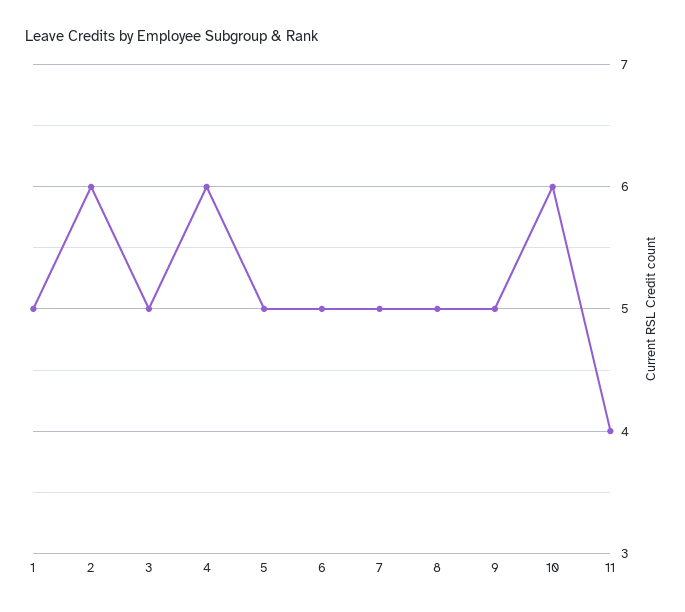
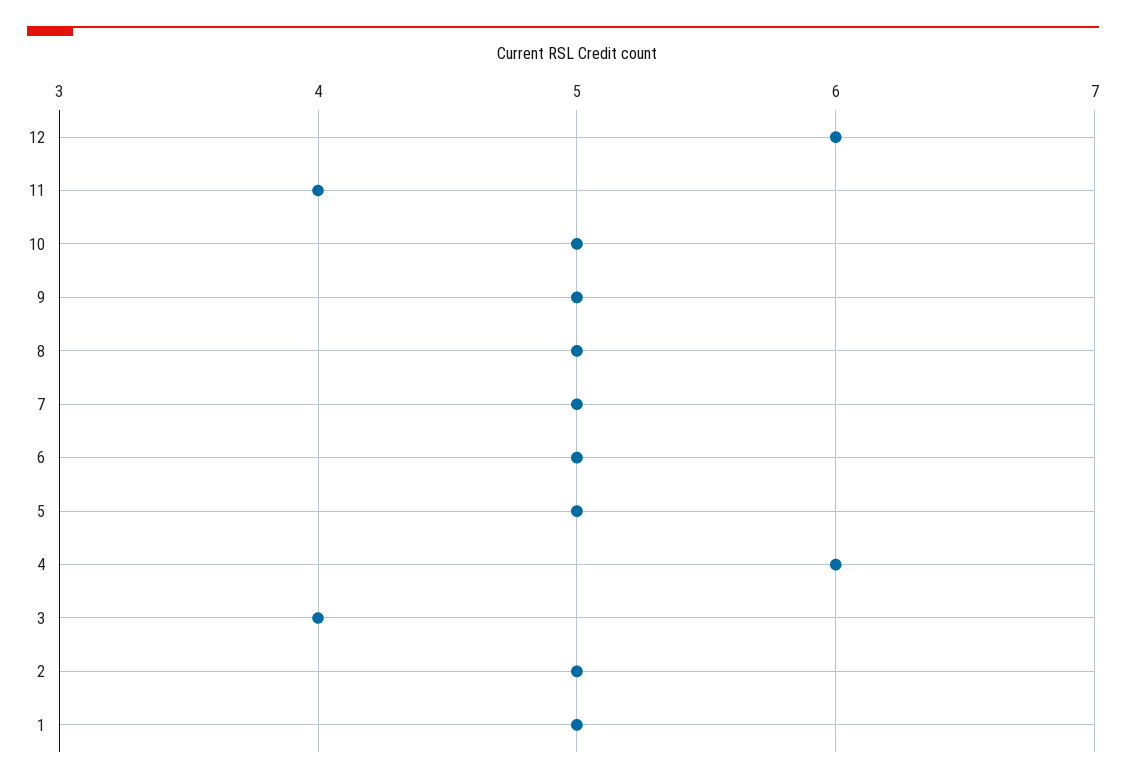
2: 6 -> 5
3: 5 -> 4
10: 6 -> 5
12: none -> 6

